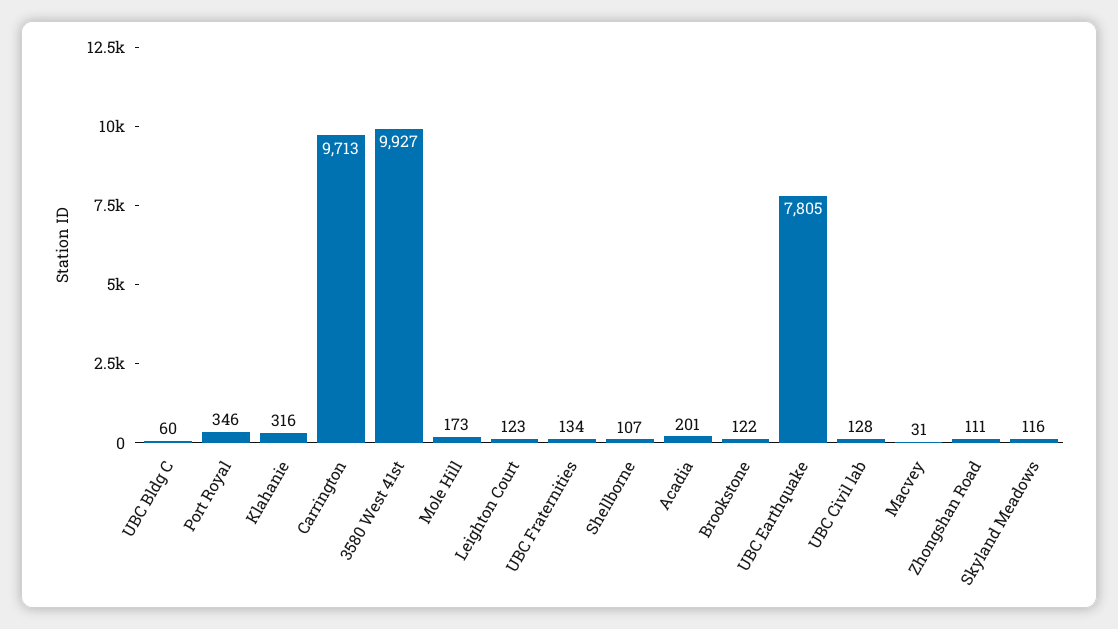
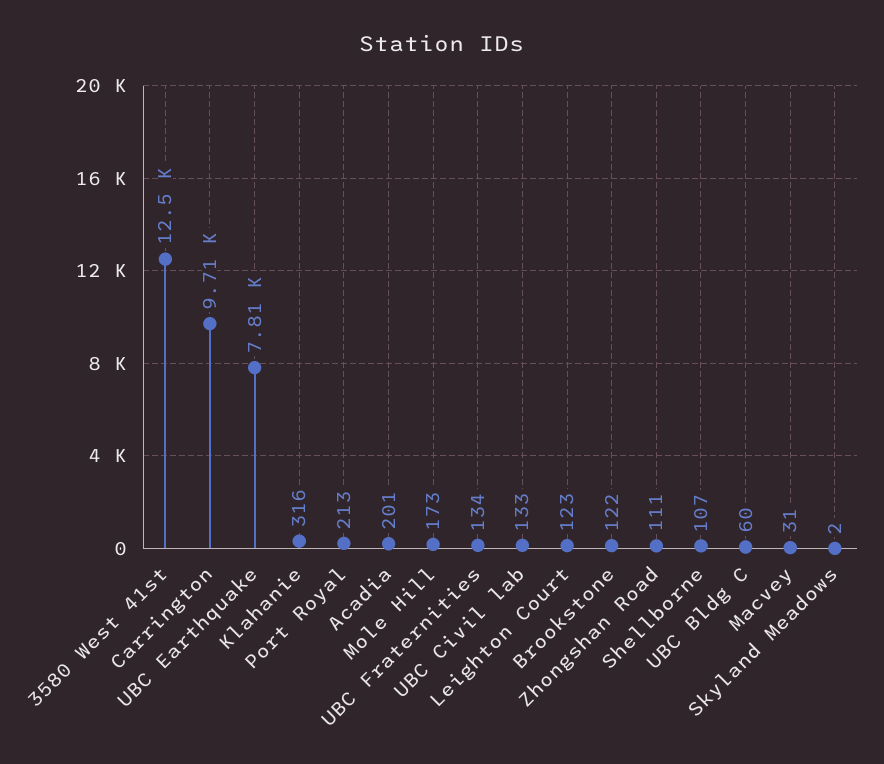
Port Royal: 346 -> 213
3580 West 41st: 9927 -> 12500
UBC Civil lab: 128 -> 133
Skyland Meadows: 116 -> 2

